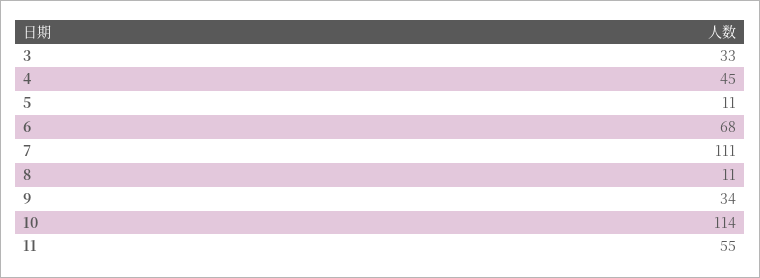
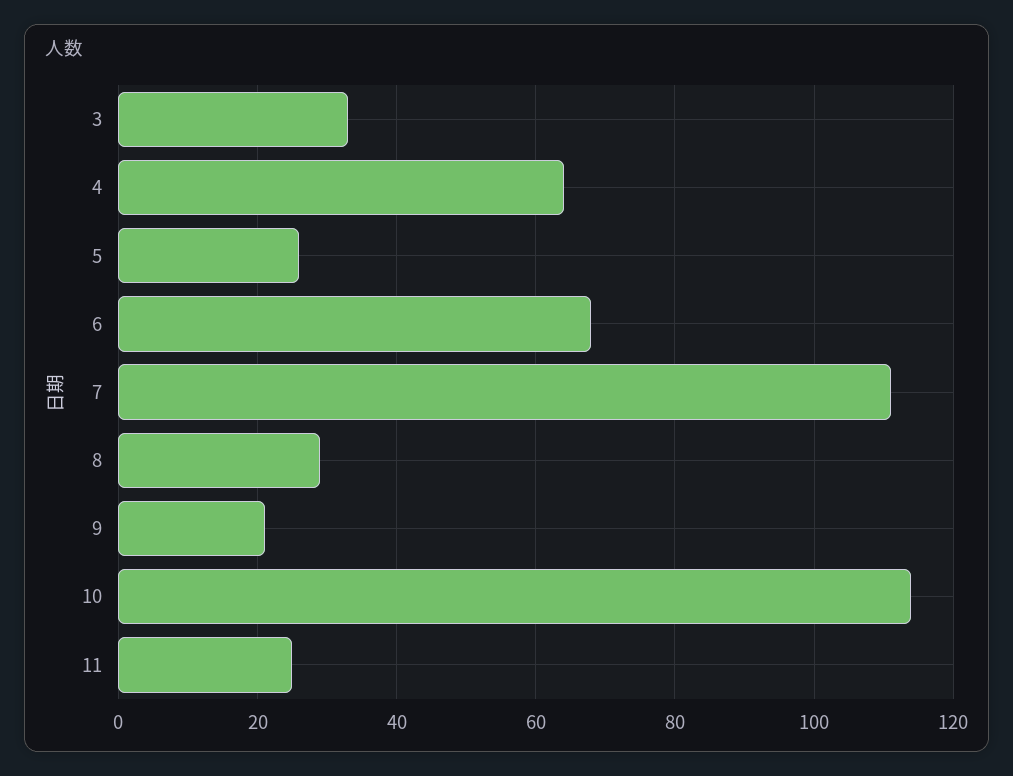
4: 45 -> 65
5: 11 -> 25
8: 11 -> 30
9: 34 -> 20
11: 55 -> 25

